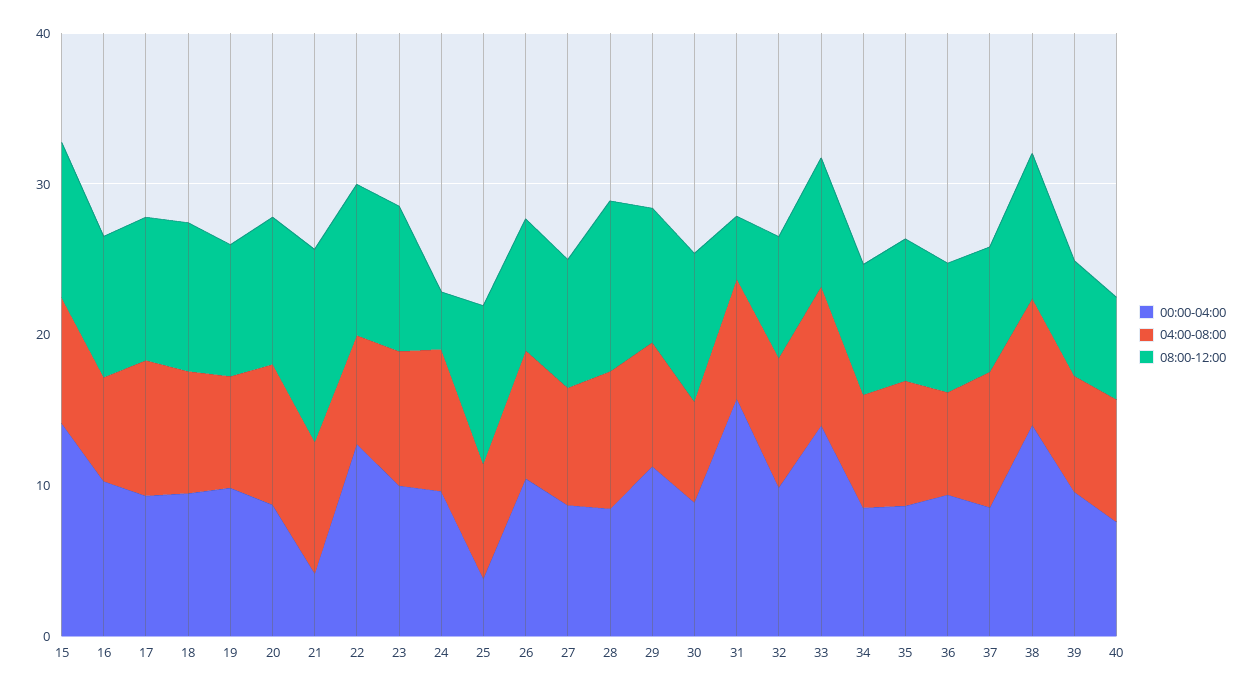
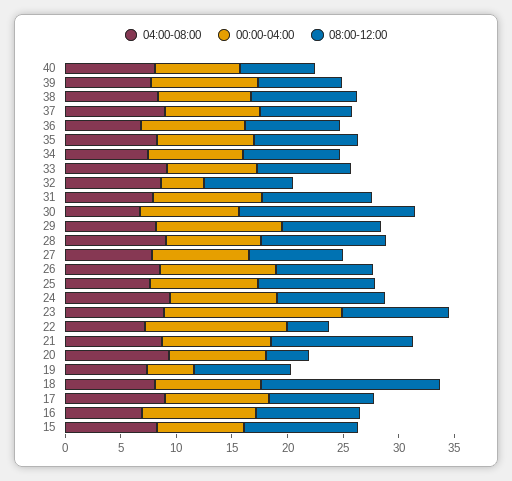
00:00-04:00, 15: 14 -> 8
08:00-12:00, 18: 10 -> 16
00:00-04:00, 19: 10 -> 4
08:00-12:00, 20: 10 -> 4
00:00-04:00, 21: 4 -> 10
08:00-12:00, 22: 10 -> 4
00:00-04:00, 23: 10 -> 16
08:00-12:00, 24: 4 -> 10
00:00-04:00, 25: 4 -> 10
08:00-12:00, 30: 10 -> 16
00:00-04:00, 31: 16 -> 10
08:00-12:00, 31: 4 -> 10
00:00-04:00, 32: 10 -> 4
00:00-04:00, 33: 14 -> 8
00:00-04:00, 38: 14 -> 8

